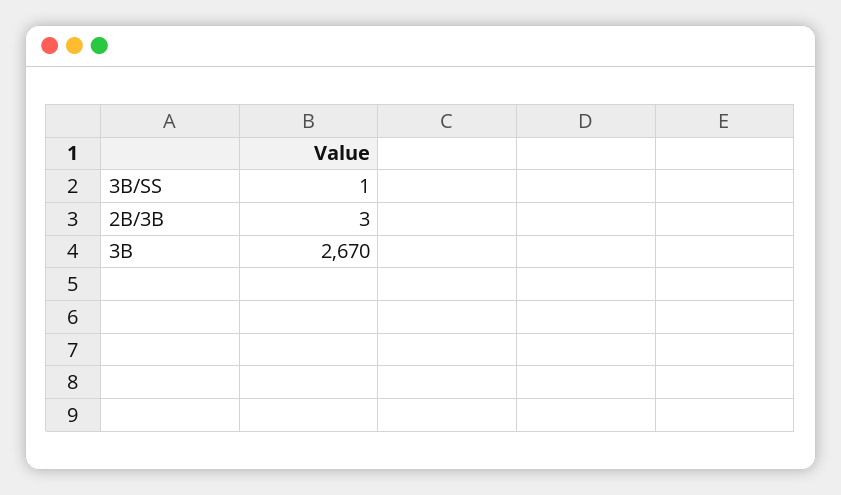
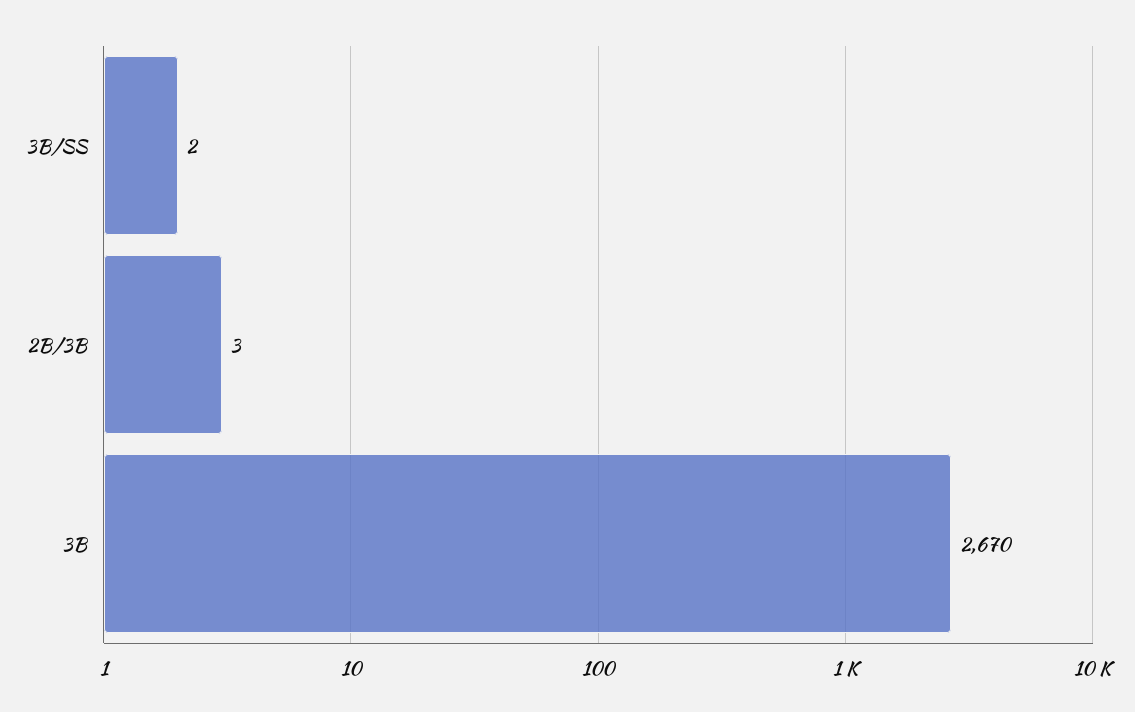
3B/SS: 1 -> 2

